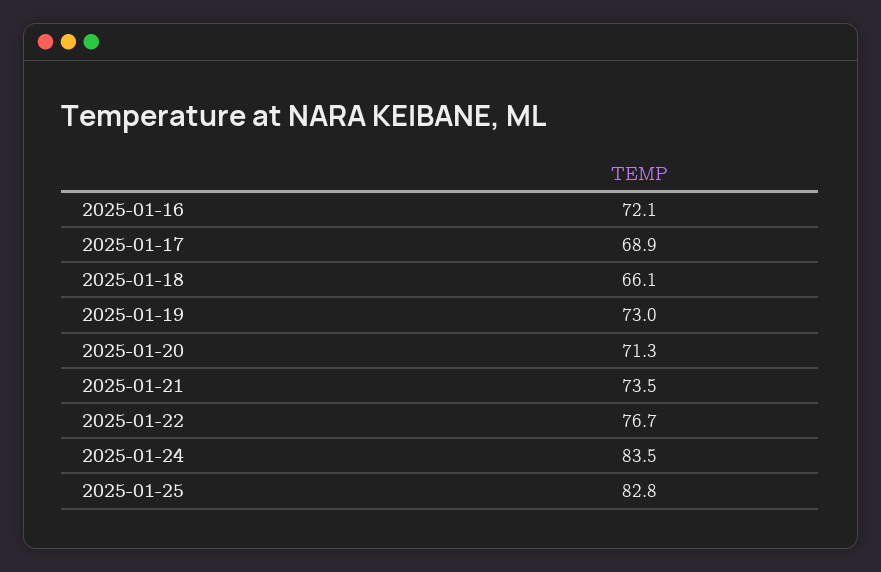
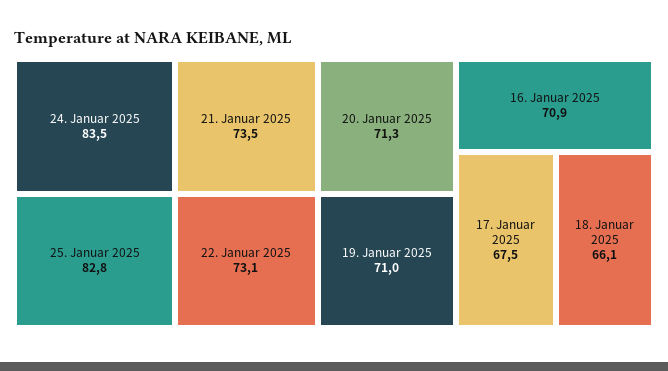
2025-01-16: 72.1 -> 70.9
2025-01-17: 68.9 -> 67.5
2025-01-19: 73 -> 71
2025-01-22: 76.7 -> 73.1

